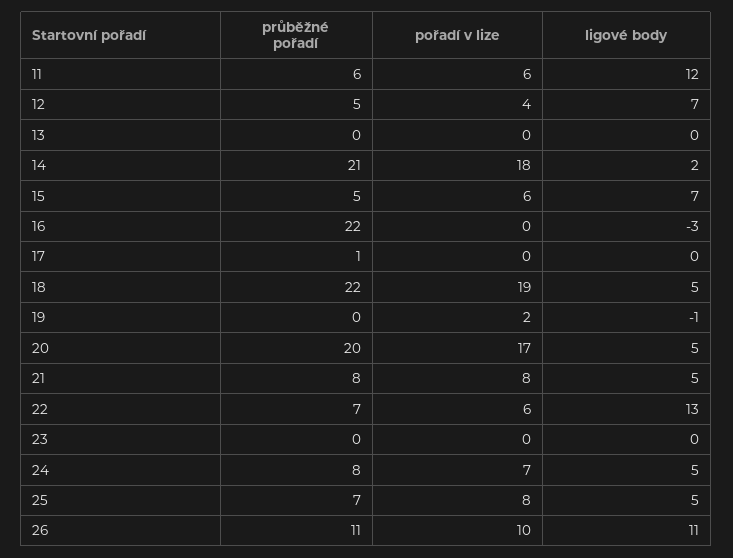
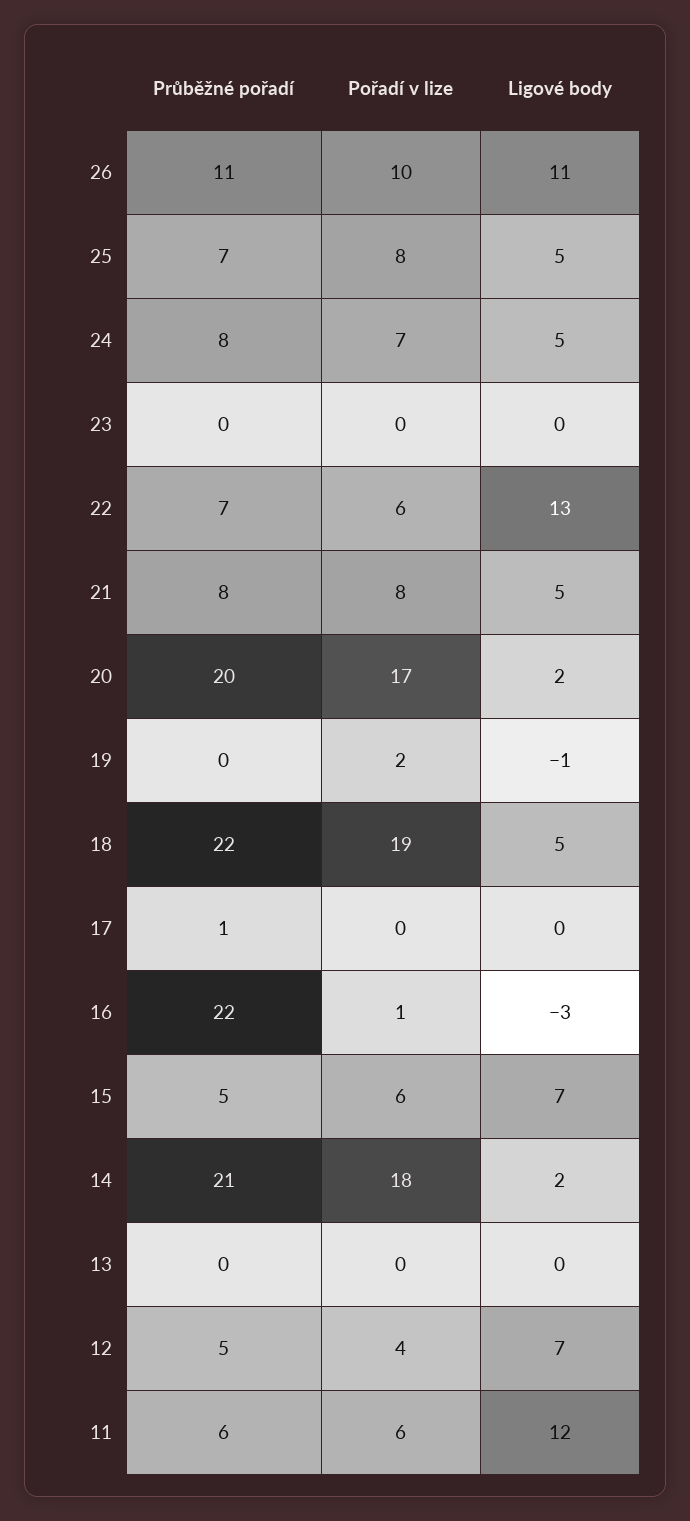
pořadí v lize, 16: 0 -> 1
ligové body, 20: 5 -> 2

